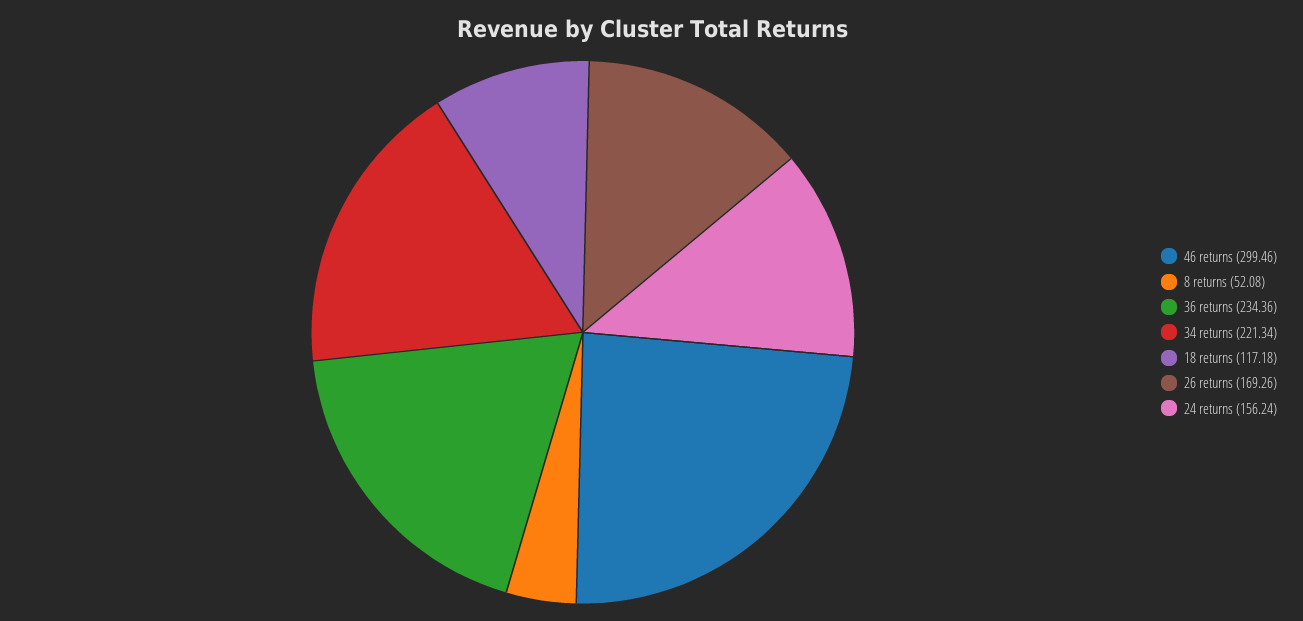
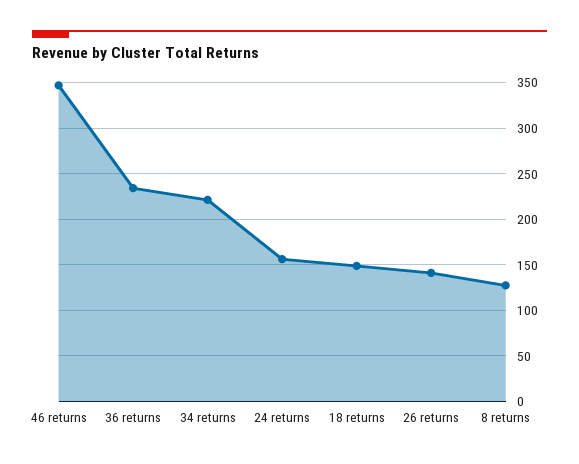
46 returns: 299.46 -> 350
8 returns: 52.08 -> 130
18 returns: 117.18 -> 150
26 returns: 169.26 -> 140

